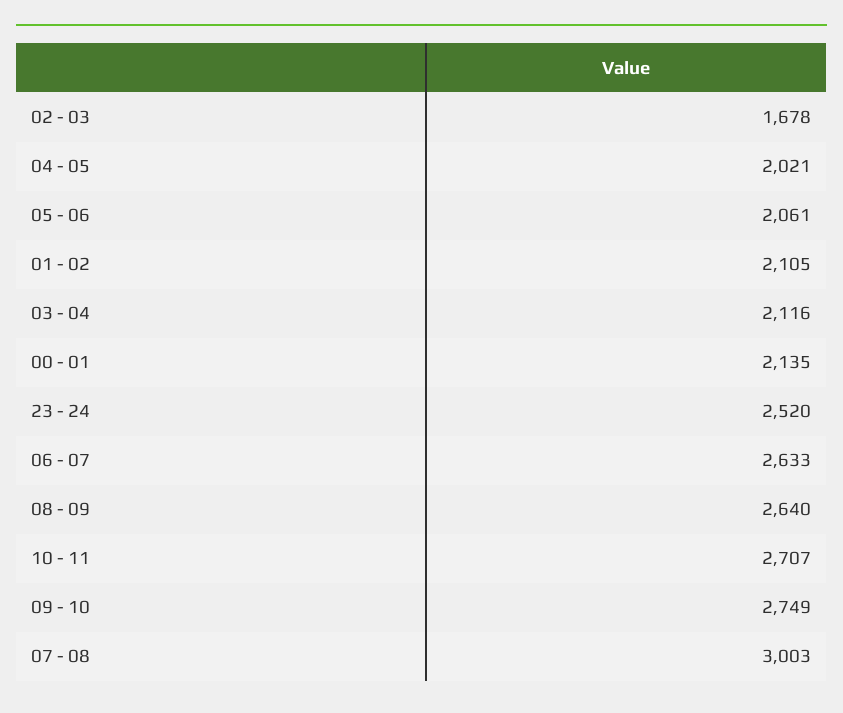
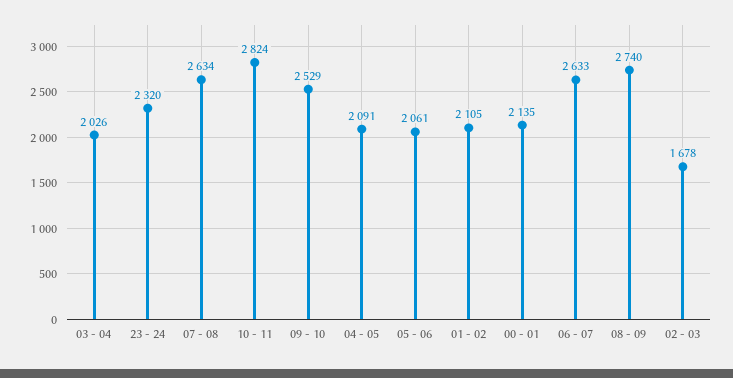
04 - 05: 2021 -> 2091
03 - 04: 2116 -> 2026
23 - 24: 2520 -> 2320
08 - 09: 2640 -> 2740
10 - 11: 2707 -> 2824
09 - 10: 2749 -> 2529
07 - 08: 3003 -> 2634

